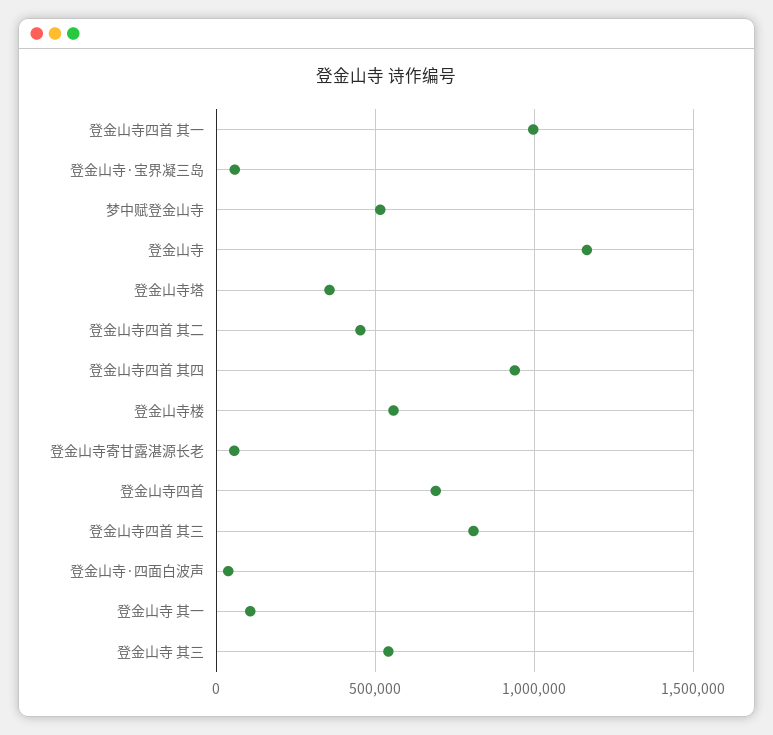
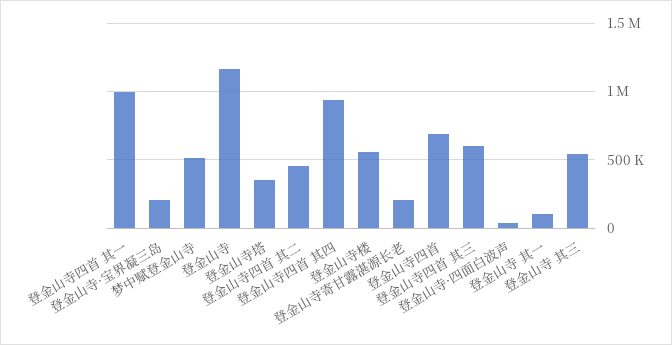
登金山寺·宝界凝三岛: 50000 -> 200000
登金山寺寄甘露湛源长老: 50000 -> 200000
登金山寺四首 其三: 800000 -> 600000

